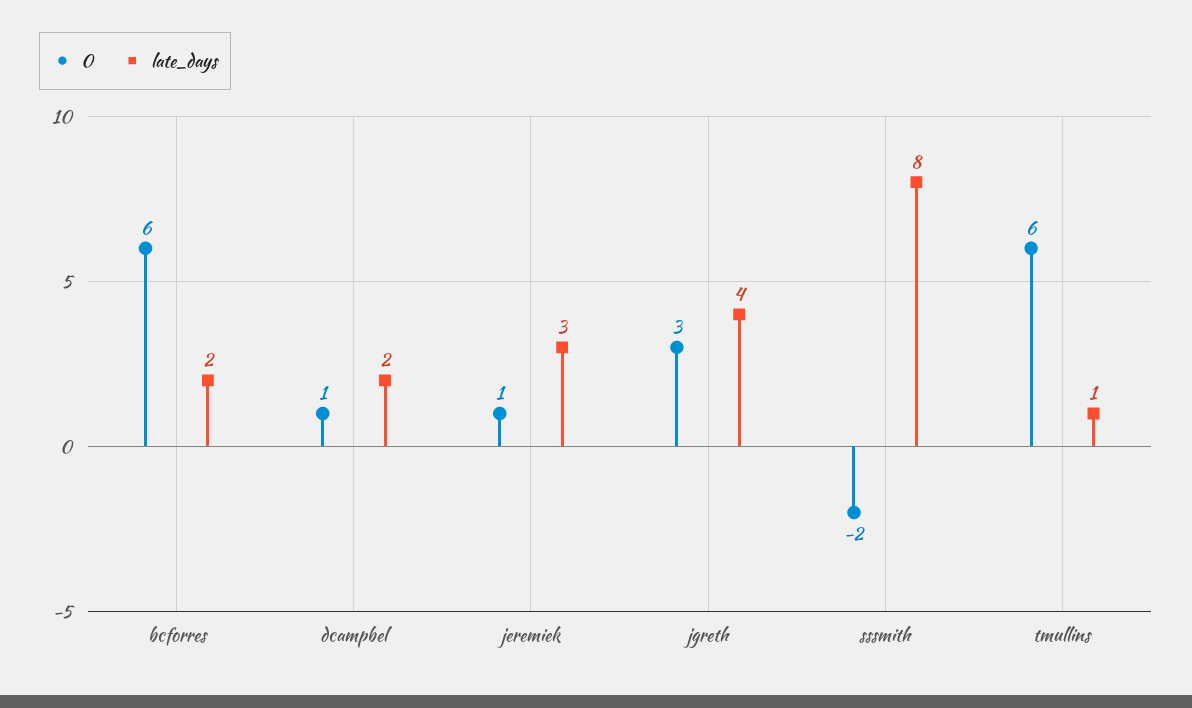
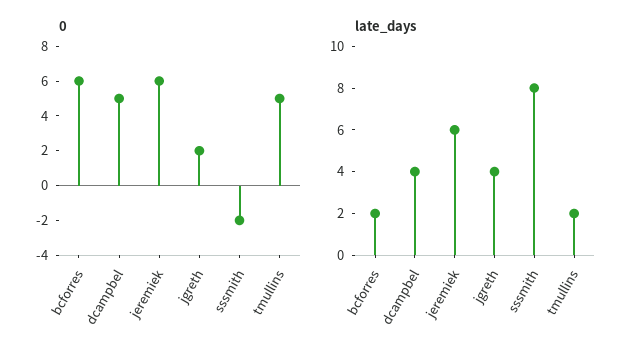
0, dcampbel: 1 -> 5
late_days, dcampbel: 2 -> 4
0, jeremiek: 1 -> 6
late_days, jeremiek: 3 -> 6
0, jgreth: 3 -> 2
0, tmullins: 6 -> 5
late_days, tmullins: 1 -> 2

